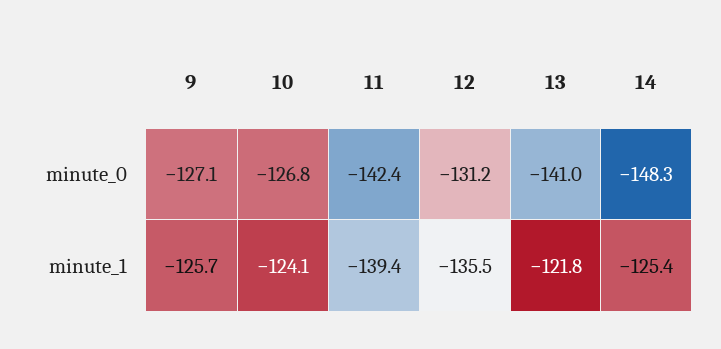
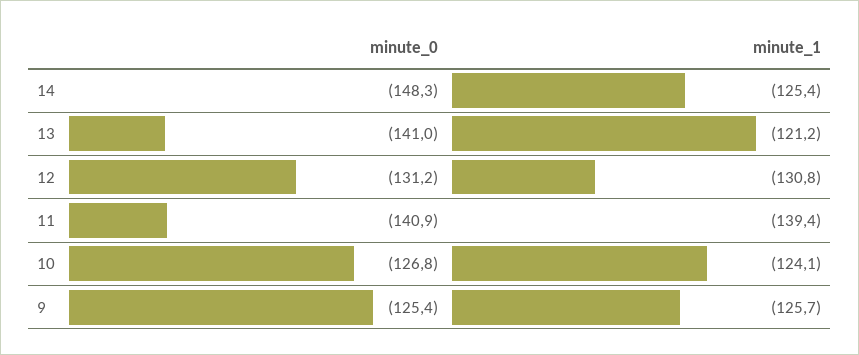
9, minute_0: -127.1 -> -125.4
11, minute_0: -142.4 -> -140.9
12, minute_1: -135.5 -> -130.8
13, minute_1: -121.8 -> -121.2

